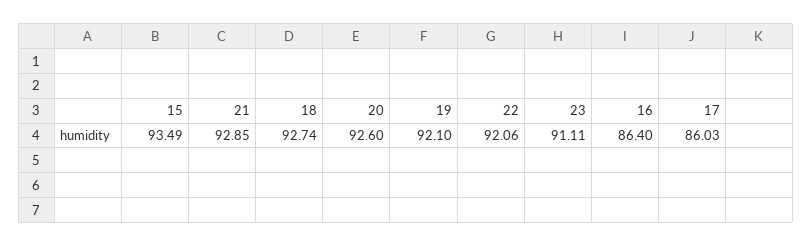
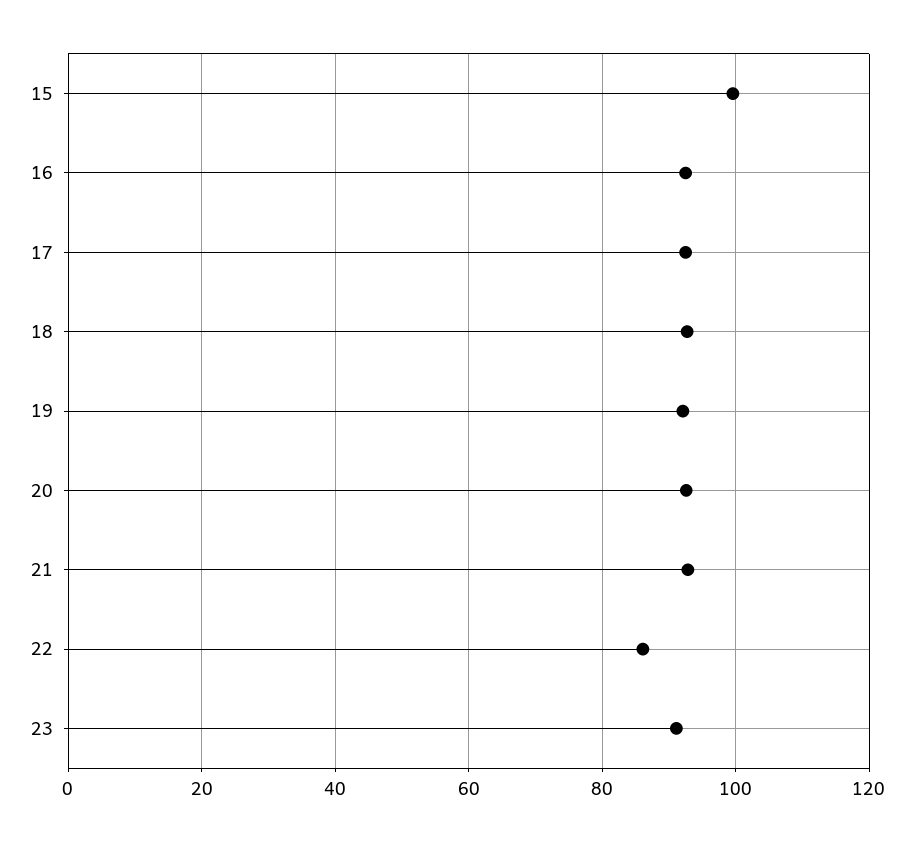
15: 93.49 -> 100
22: 92.06 -> 86
16: 86.4 -> 92
17: 86.03 -> 92

